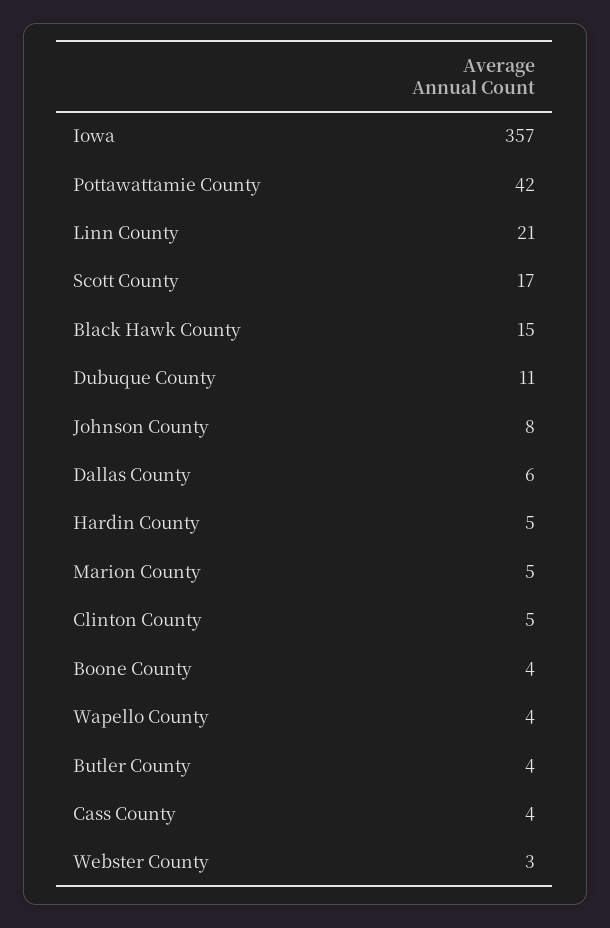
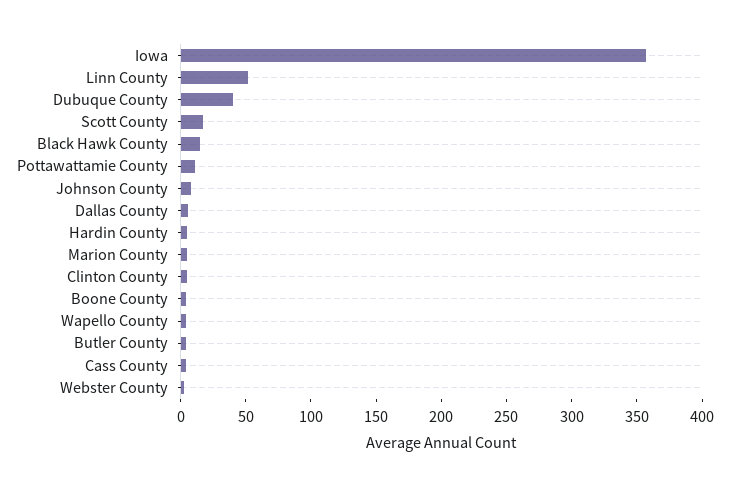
Pottawattamie County: 42 -> 10
Linn County: 21 -> 50
Dubuque County: 11 -> 40

